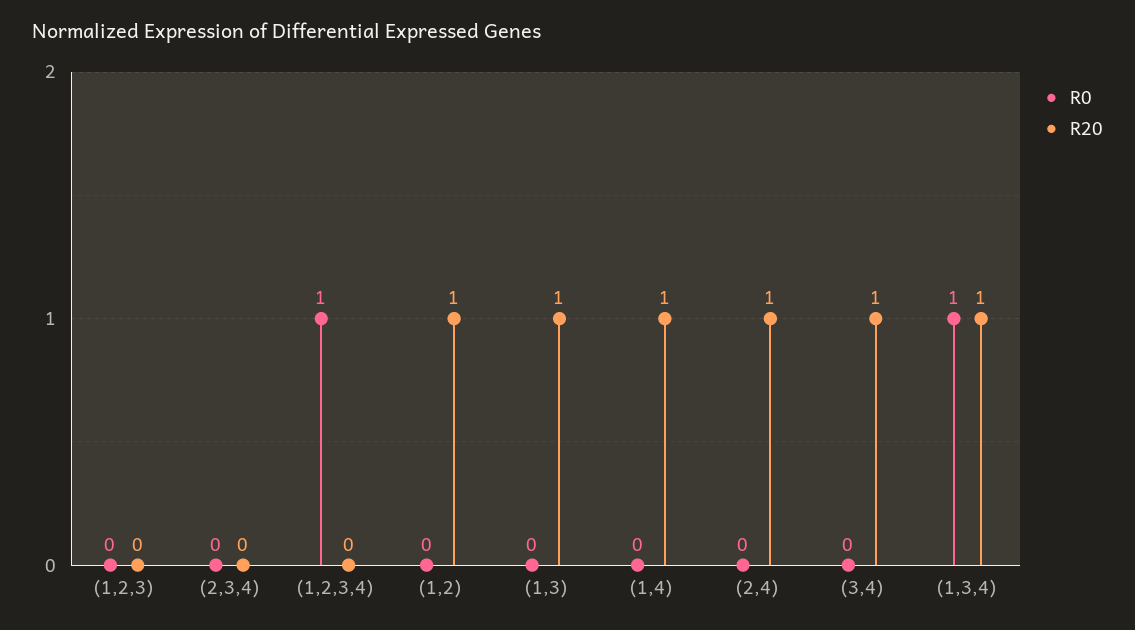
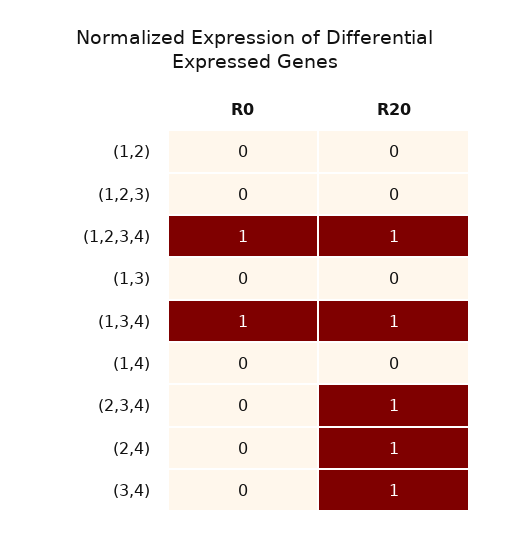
R20, (2,3,4): 0 -> 1
R20, (1,2,3,4): 0 -> 1
R20, (1,2): 1 -> 0
R20, (1,3): 1 -> 0
R20, (1,4): 1 -> 0

